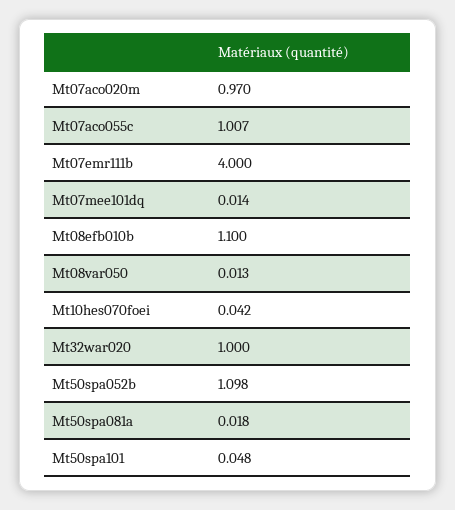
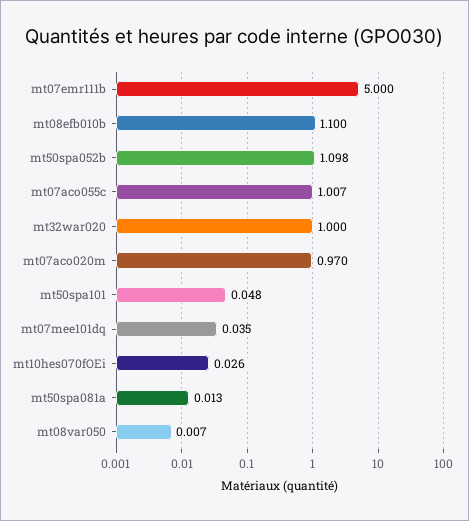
Mt07emr111b: 4 -> 5
Mt07mee101dq: 0.014 -> 0.035
Mt08var050: 0.013 -> 0.007
Mt10hes070foei: 0.042 -> 0.026
Mt50spa081a: 0.018 -> 0.013

